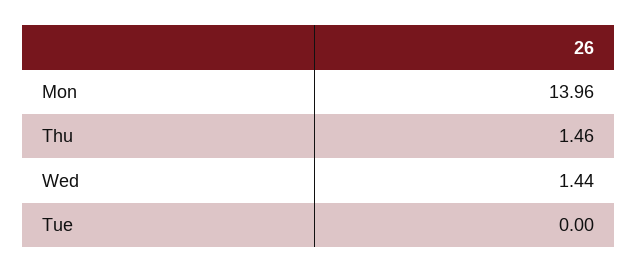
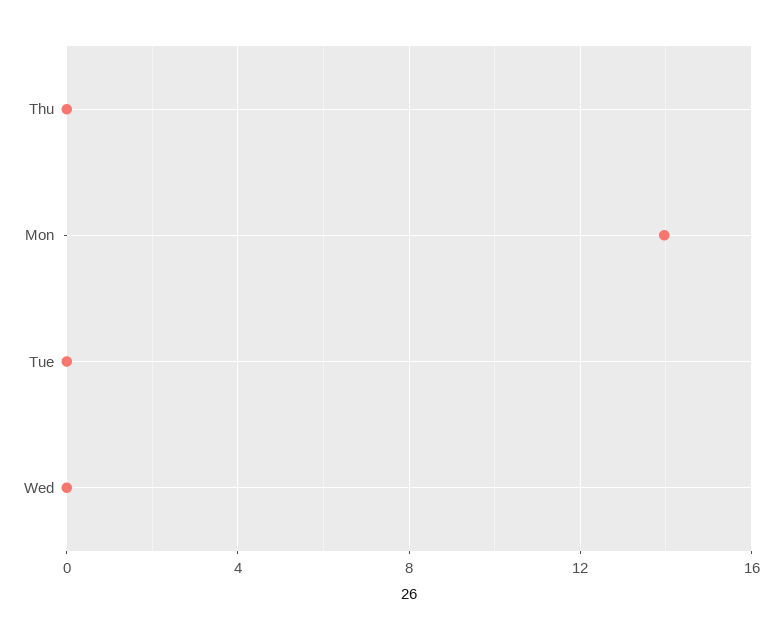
Thu: 1.46 -> 0
Wed: 1.44 -> 0

